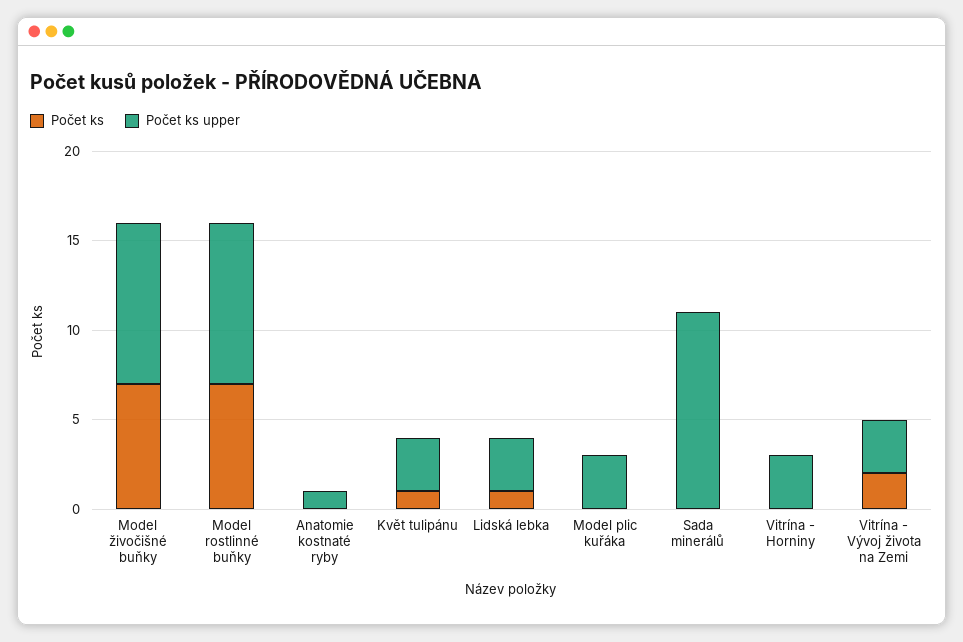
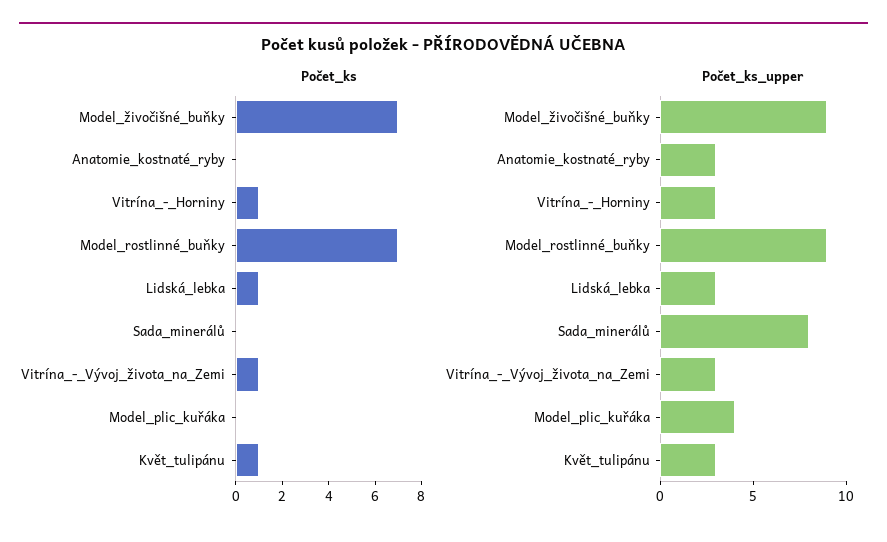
Počet ks upper, Anatomie kostnaté ryby: 1 -> 3
Počet ks upper, Model plic kuřáka: 3 -> 4
Počet ks upper, Sada minerálů: 11 -> 8
Počet ks, Vitrína - Horniny: 0 -> 1
Počet ks, Vitrína - Vývoj života na Zemi: 2 -> 1

